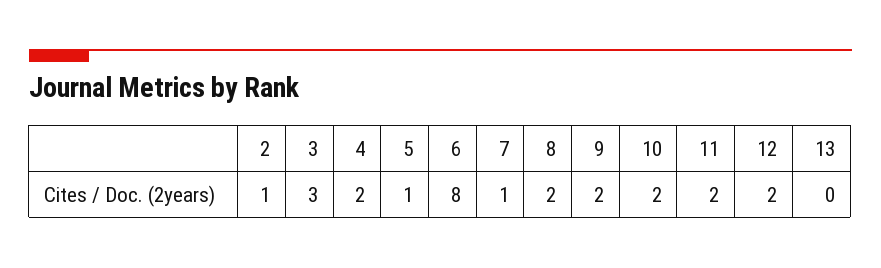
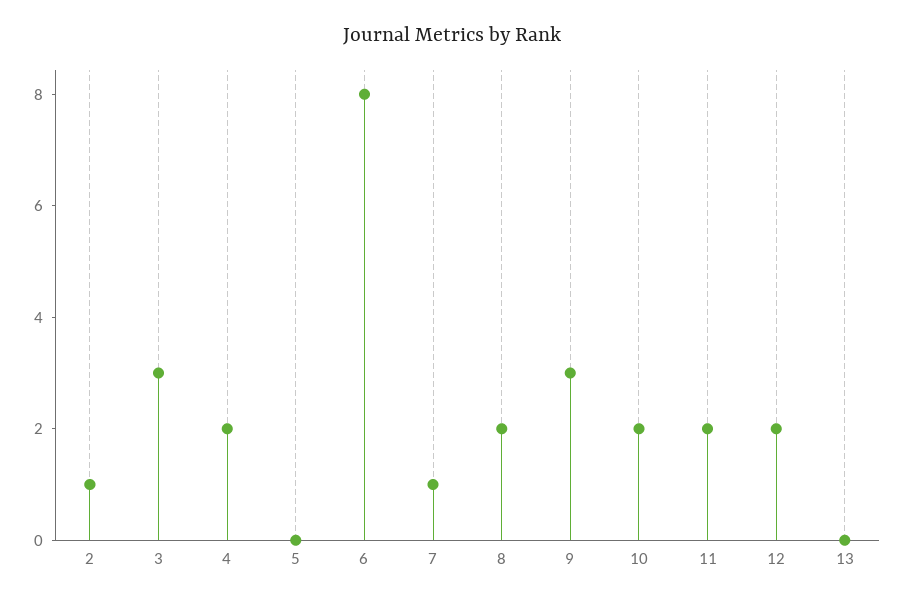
5: 1 -> 0
9: 2 -> 3

